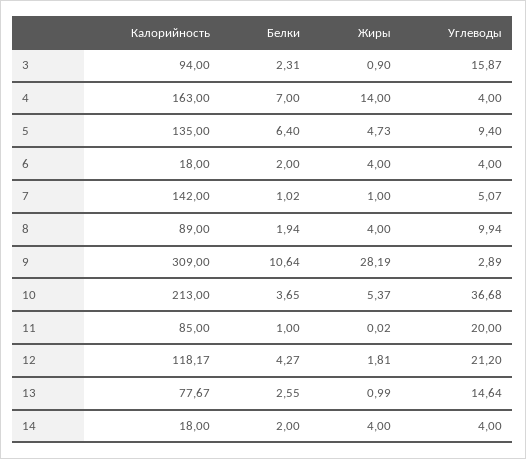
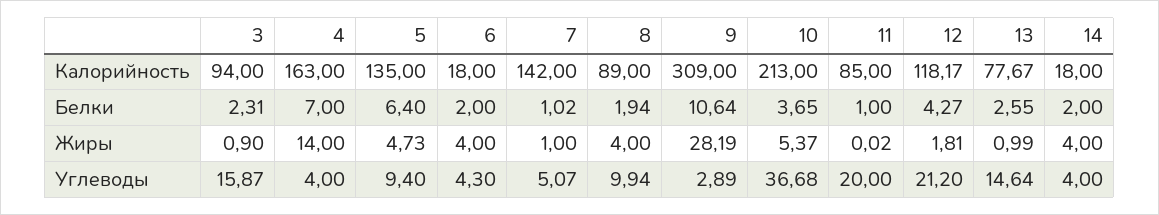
Углеводы, 6: 4 -> 4.3

